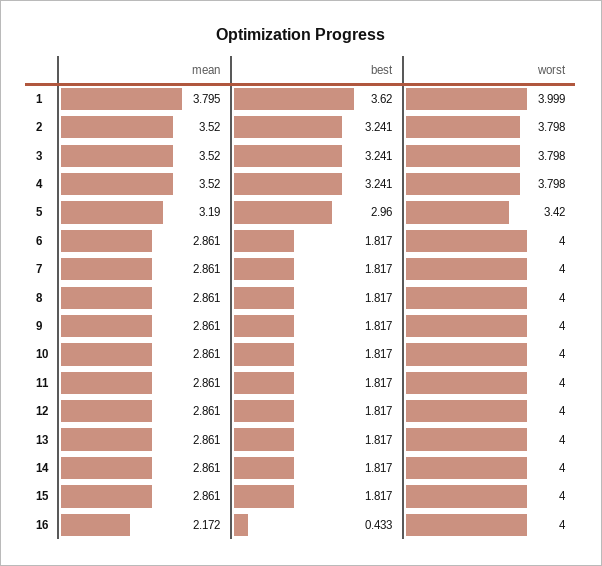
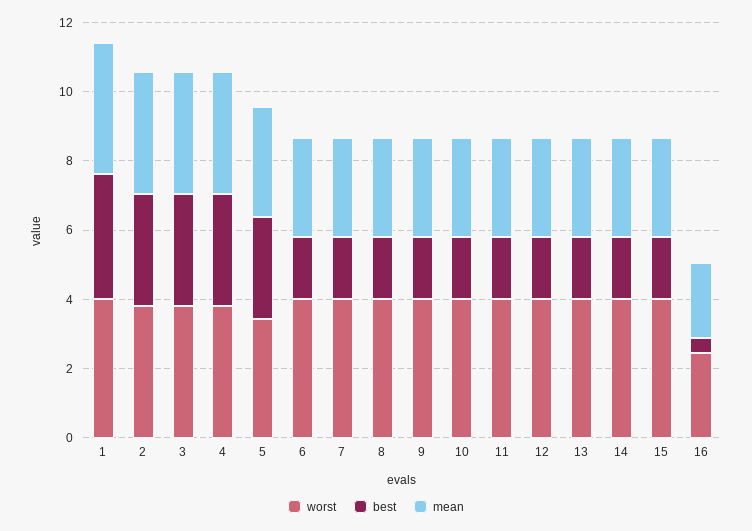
worst, 16: 4 -> 2.5

